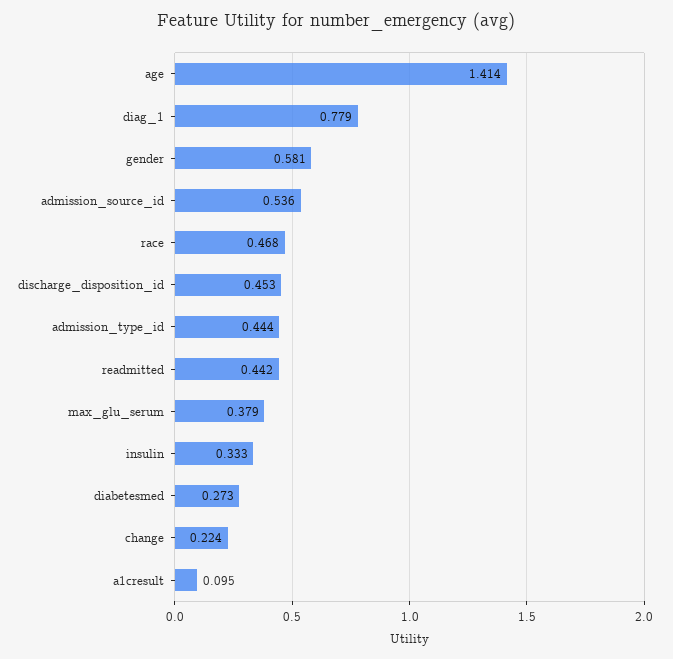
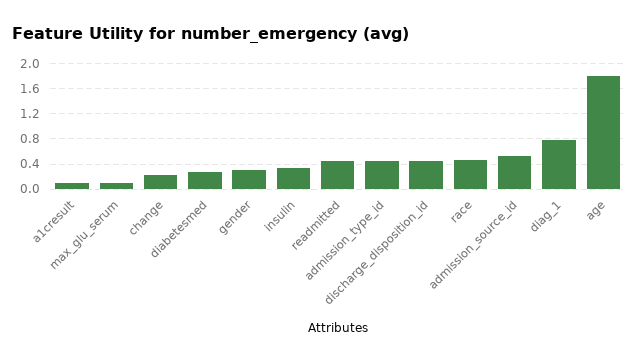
age: 1.414 -> 1.8
gender: 0.581 -> 0.3
max_glu_serum: 0.379 -> 0.1

